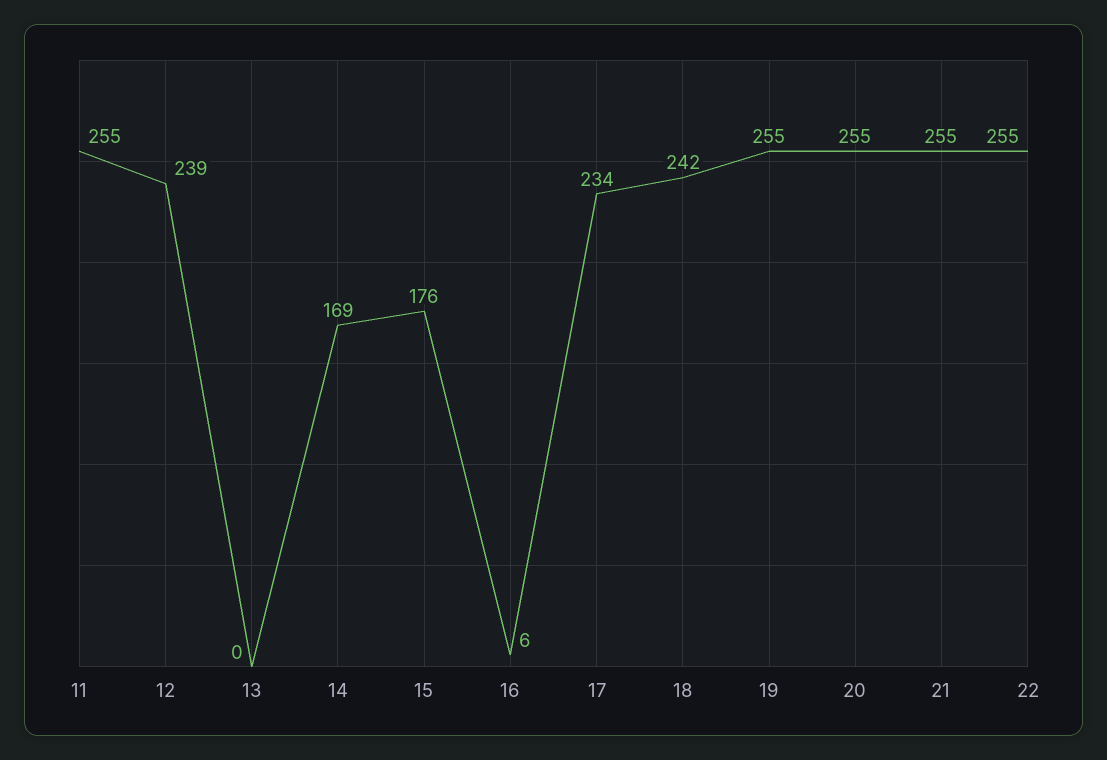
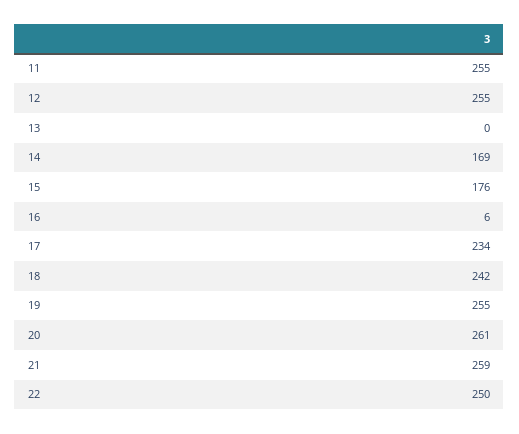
12: 239 -> 255
20: 255 -> 261
21: 255 -> 259
22: 255 -> 250

